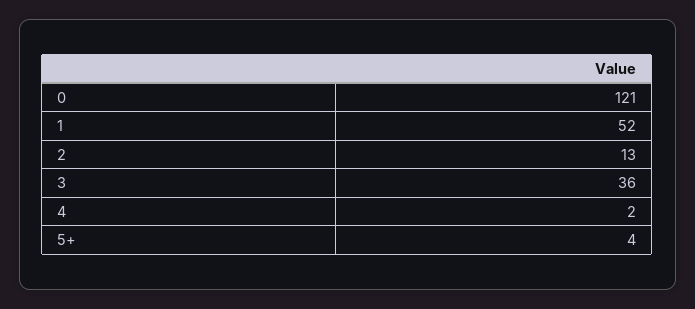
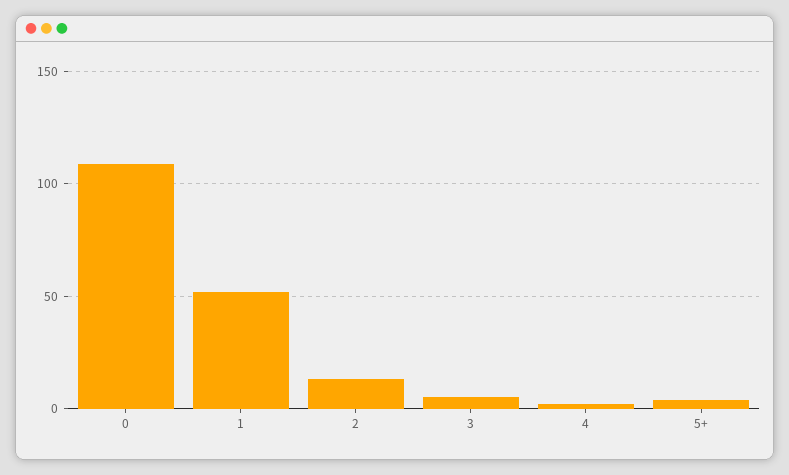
0: 121 -> 110
3: 36 -> 5

